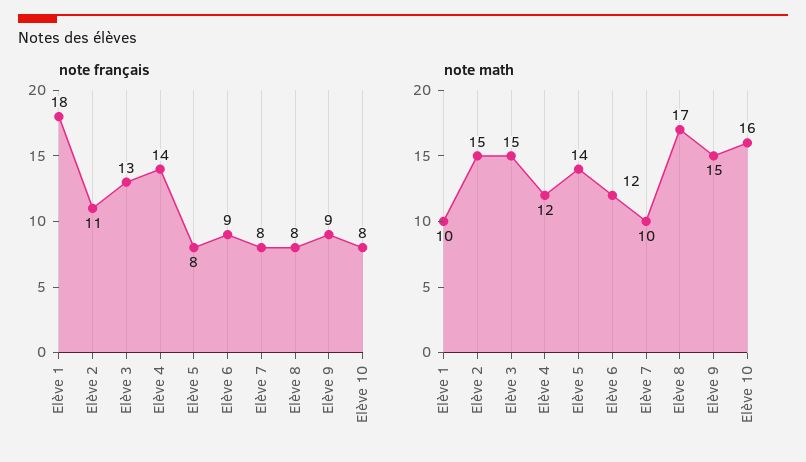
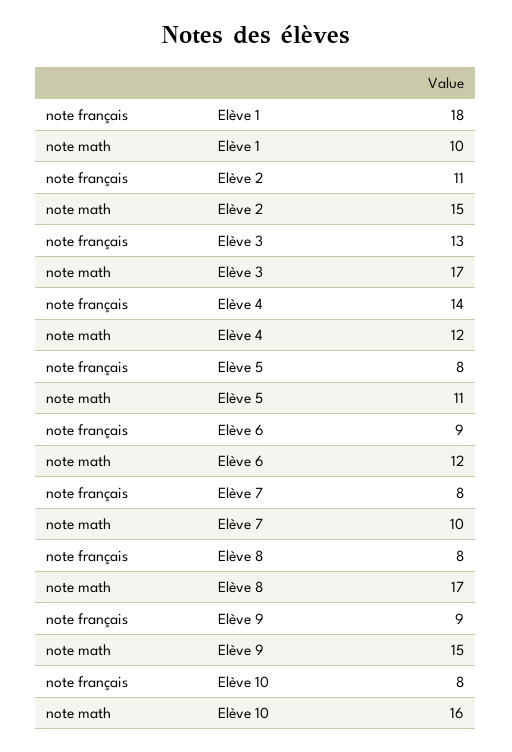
note math, Elève 3: 15 -> 17
note math, Elève 5: 14 -> 11

